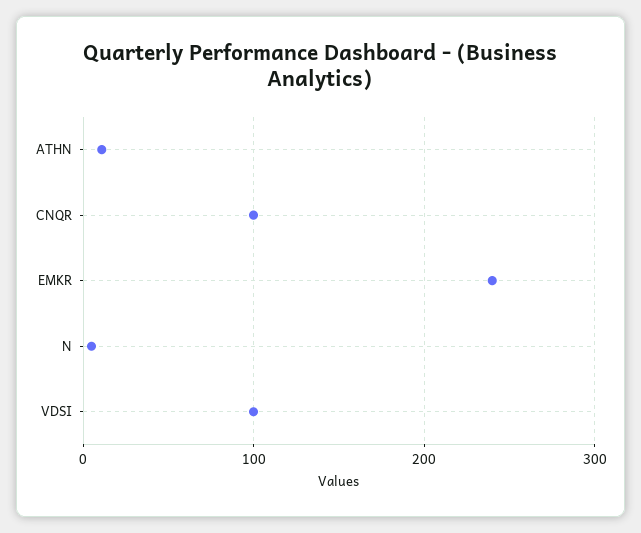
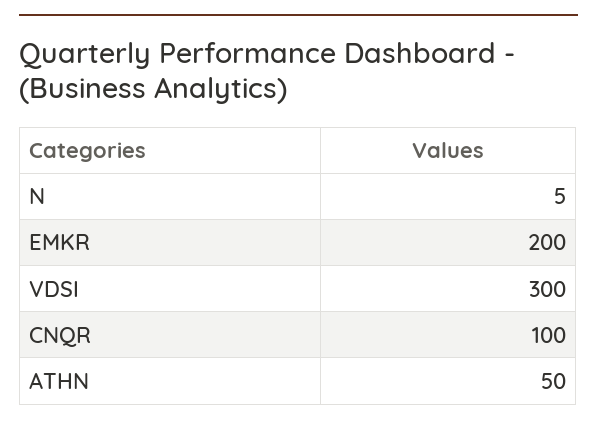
ATHN: 10 -> 50
EMKR: 240 -> 200
VDSI: 100 -> 300

